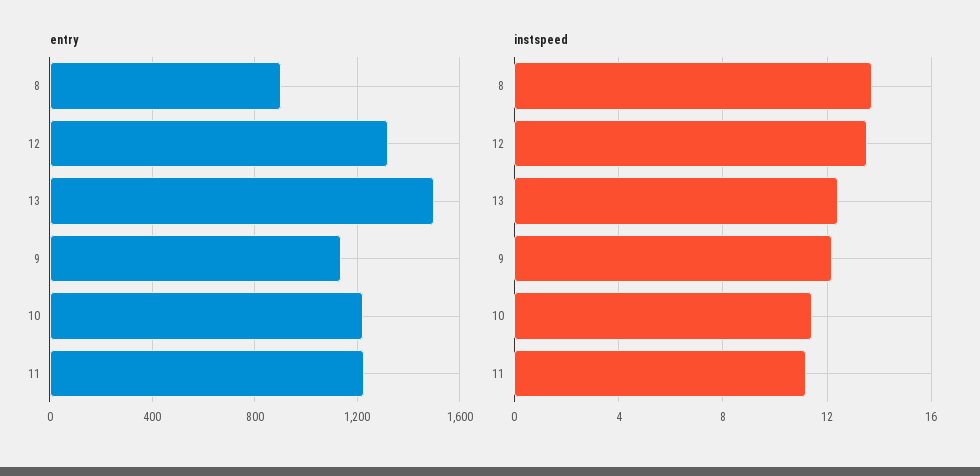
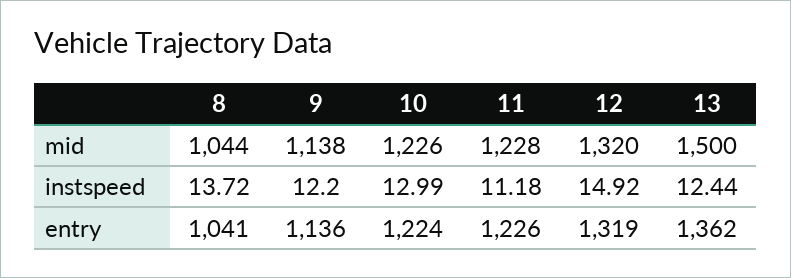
entry, 8: 900 -> 1041
entry, 13: 1500 -> 1362
instspeed, 12: 13.5 -> 14.92
instspeed, 10: 11.5 -> 12.99
mid, 8: none -> 1044
mid, 9: none -> 1138
mid, 10: none -> 1226
mid, 11: none -> 1228
mid, 12: none -> 1320
mid, 13: none -> 1500

